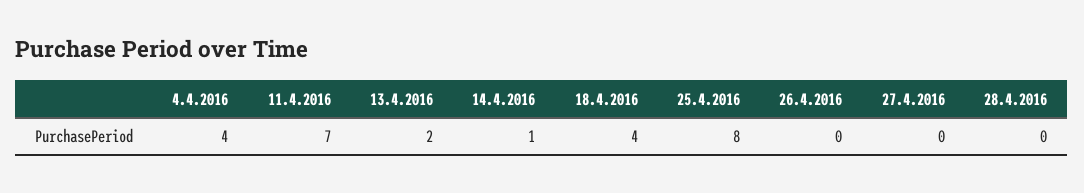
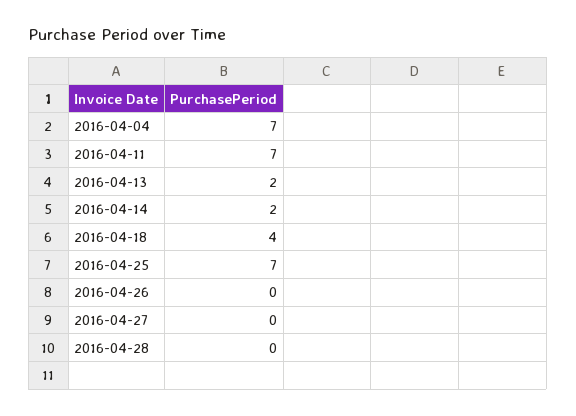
4.4.2016: 4 -> 7
14.4.2016: 1 -> 2
25.4.2016: 8 -> 7

